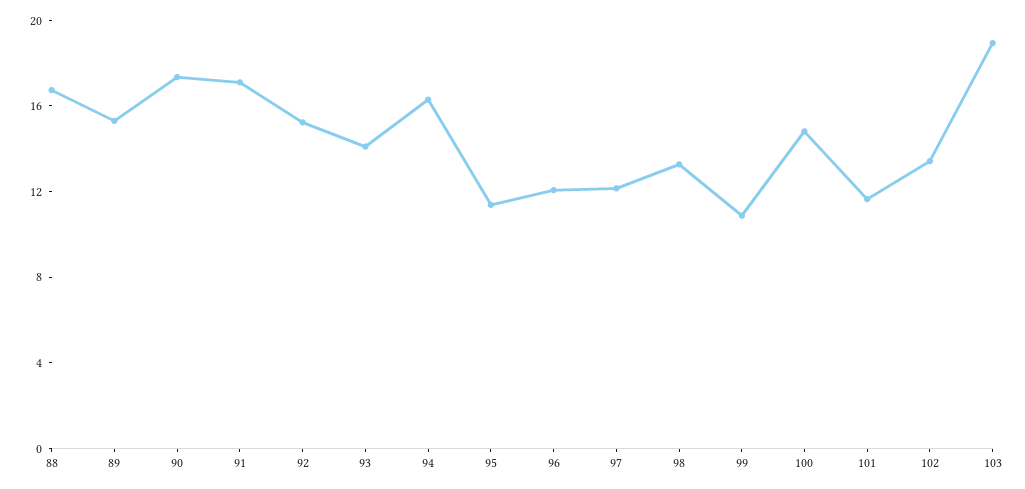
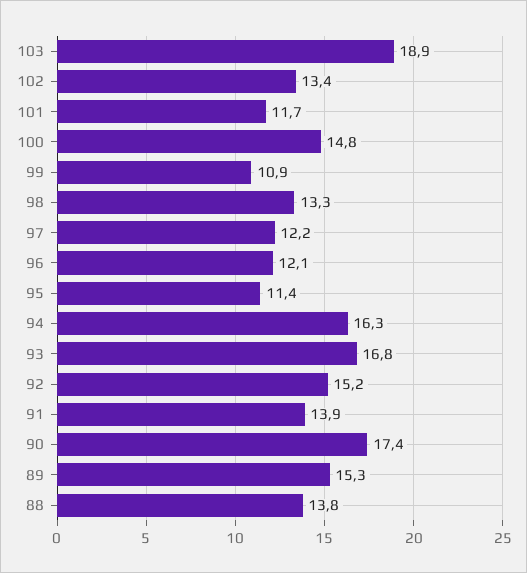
88: 17 -> 13.8
91: 17 -> 13.9
93: 14 -> 16.8

